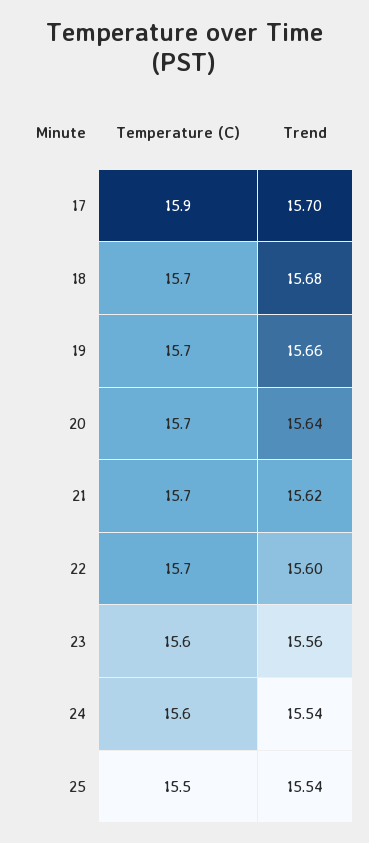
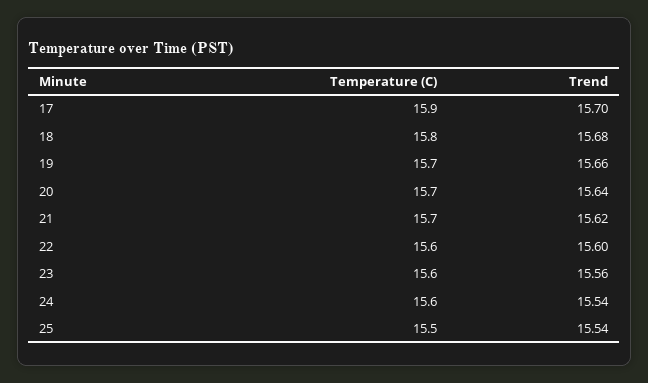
Temperature (C), 18: 15.7 -> 15.8
Temperature (C), 22: 15.7 -> 15.6

